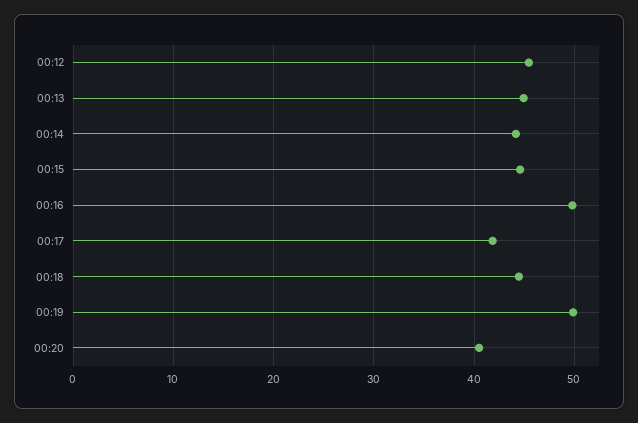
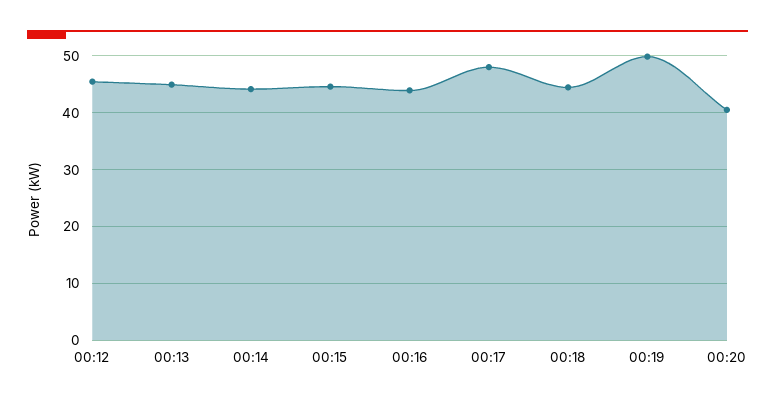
00:16: 50 -> 44
00:17: 42 -> 48

